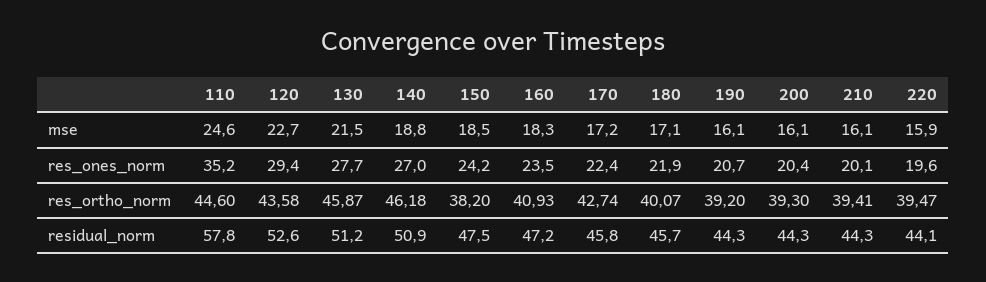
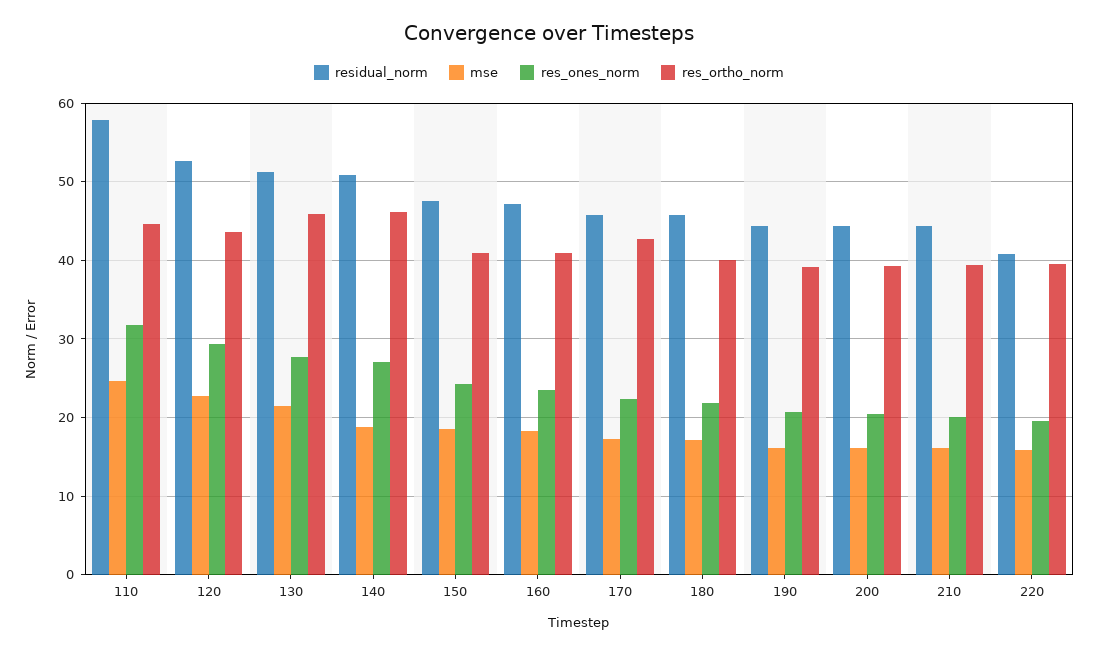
res_ones_norm, 110: 35.2 -> 32
res_ortho_norm, 150: 38.2 -> 41
residual_norm, 220: 44.1 -> 41

